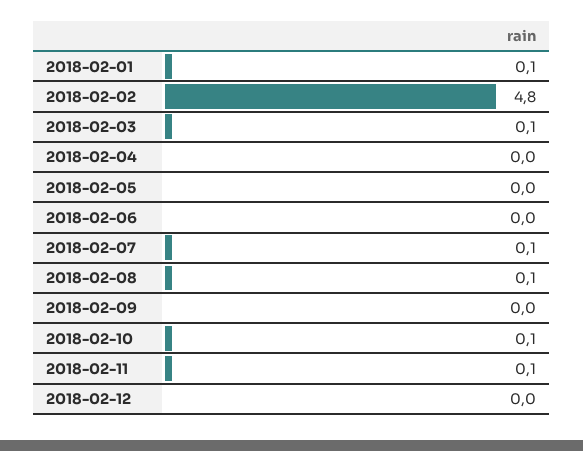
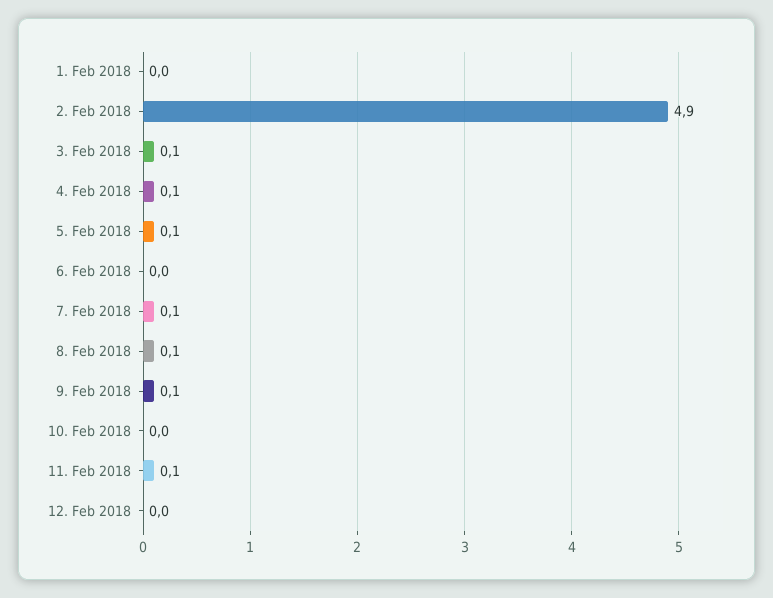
2018-02-01: 0.1 -> 0
2018-02-02: 4.8 -> 4.9
2018-02-04: 0 -> 0.1
2018-02-05: 0 -> 0.1
2018-02-09: 0 -> 0.1
2018-02-10: 0.1 -> 0

